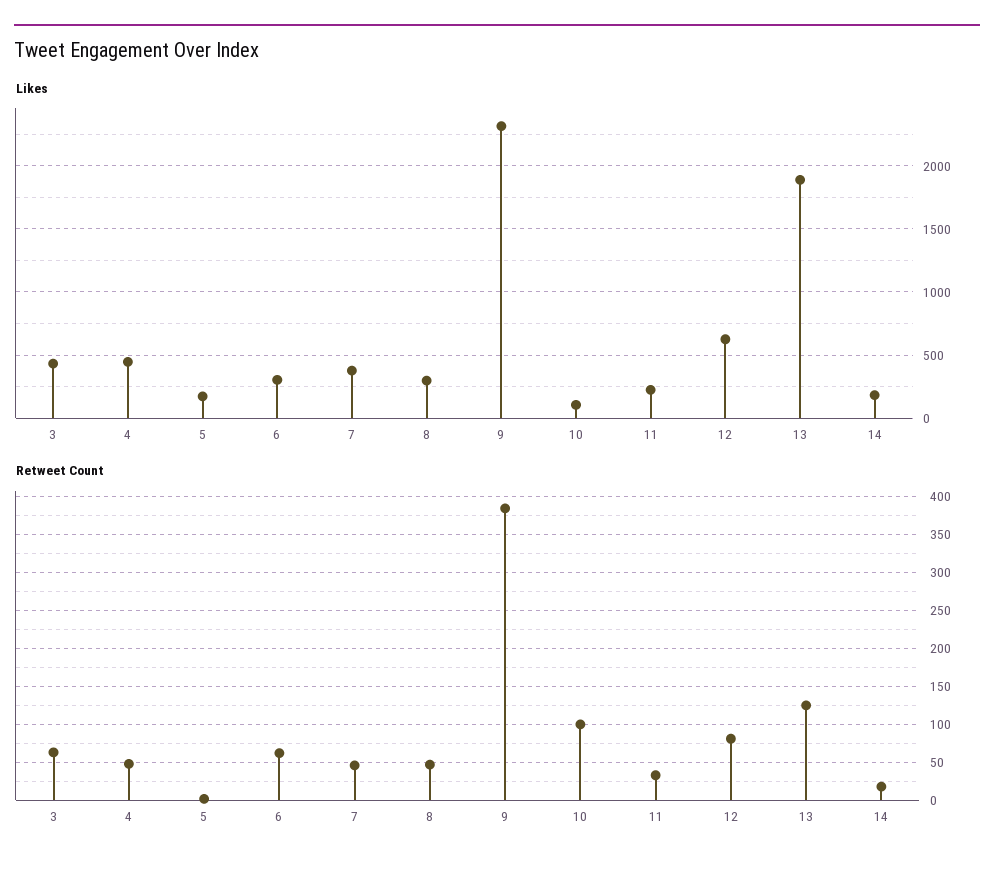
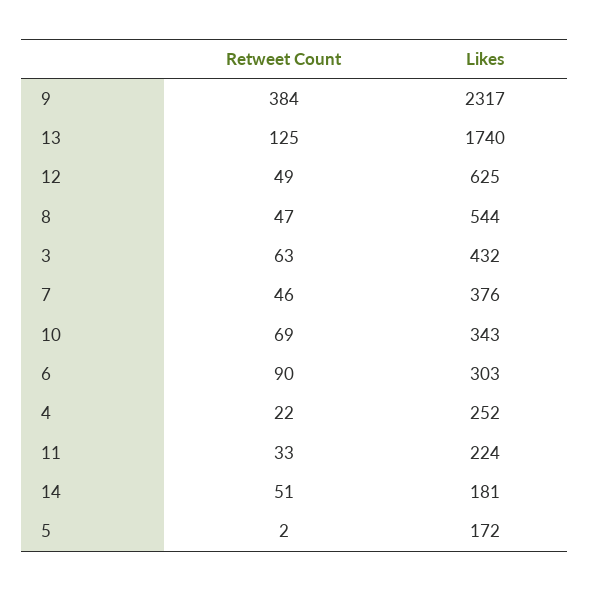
Likes, 4: 450 -> 252
Likes, 8: 300 -> 544
Likes, 10: 100 -> 343
Likes, 13: 1900 -> 1740
Retweet Count, 4: 50 -> 22
Retweet Count, 6: 60 -> 90
Retweet Count, 10: 100 -> 69
Retweet Count, 12: 80 -> 49
Retweet Count, 14: 20 -> 51

